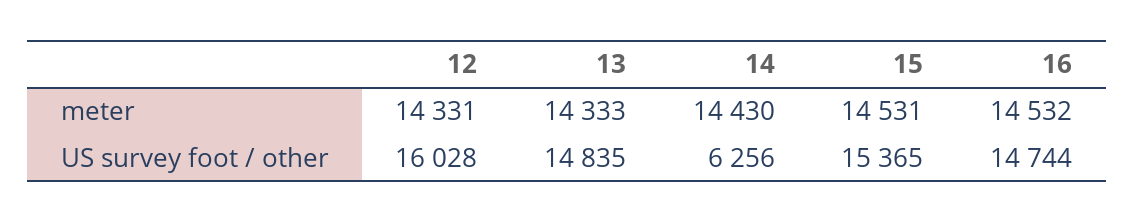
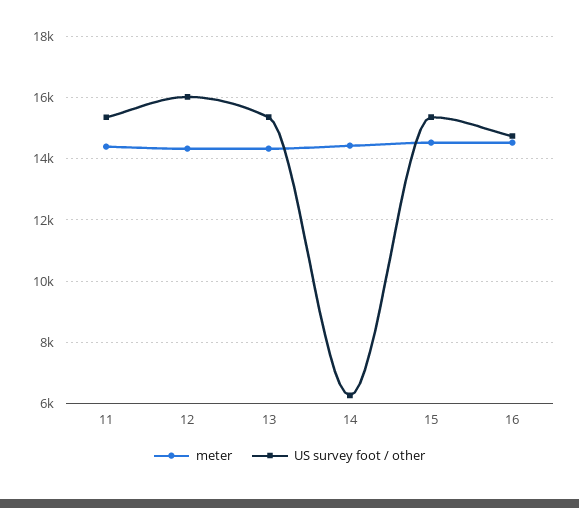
US survey foot / other, 13: 14835 -> 15400
meter, 11: none -> 14400
US survey foot / other, 11: none -> 15400

